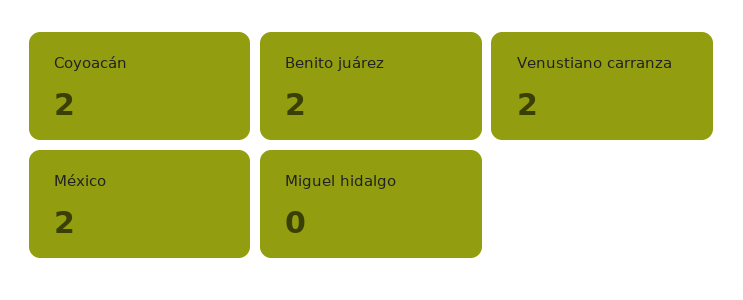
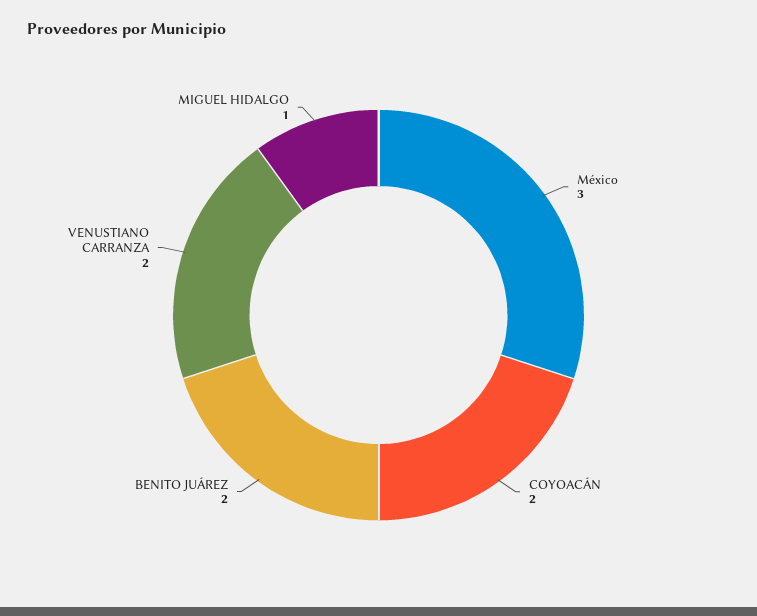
México: 2 -> 3
Miguel hidalgo: 0 -> 1

